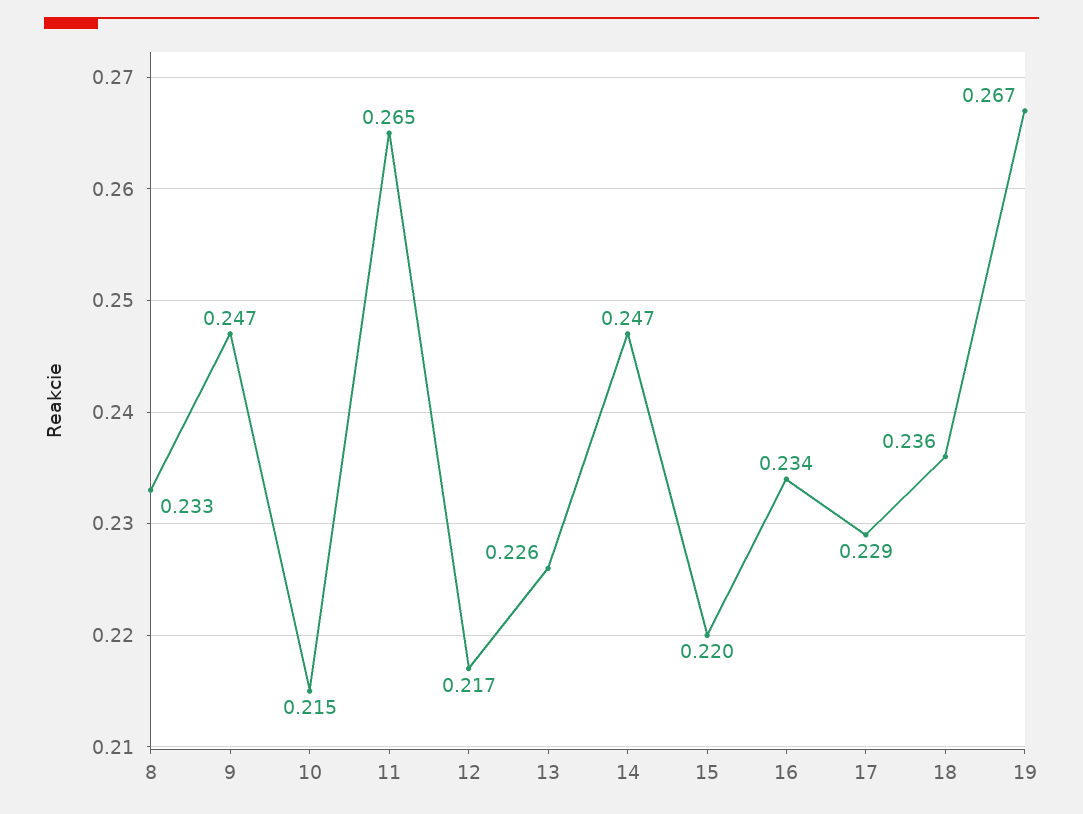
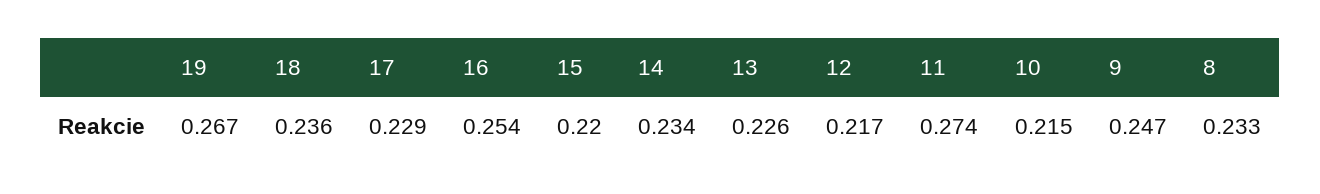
11: 0.265 -> 0.274
14: 0.247 -> 0.234
16: 0.234 -> 0.254

